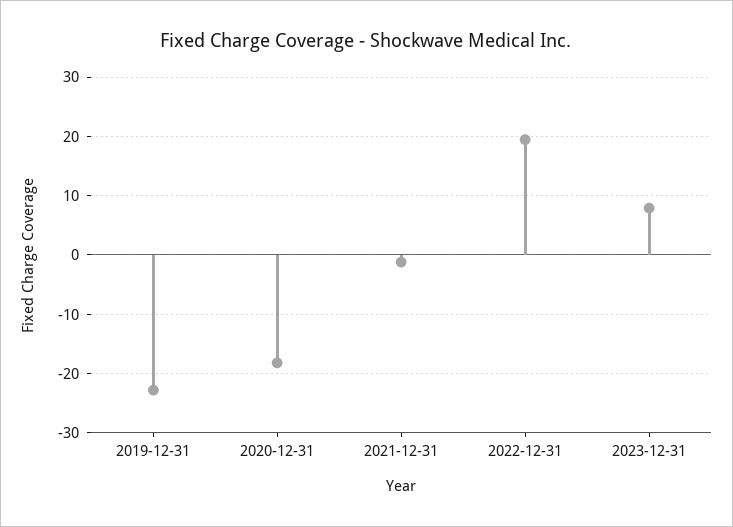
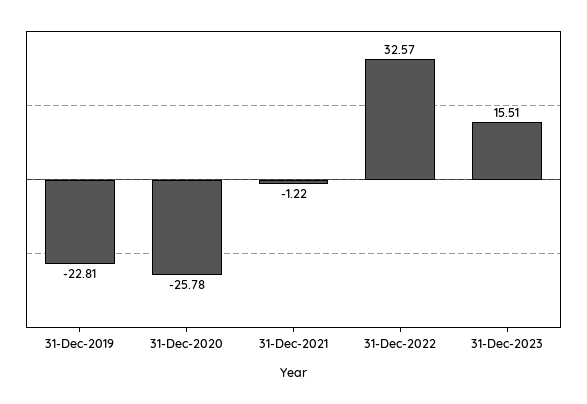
2020-12-31: -18 -> -25.78
2022-12-31: 20 -> 32.57
2023-12-31: 8 -> 15.51

